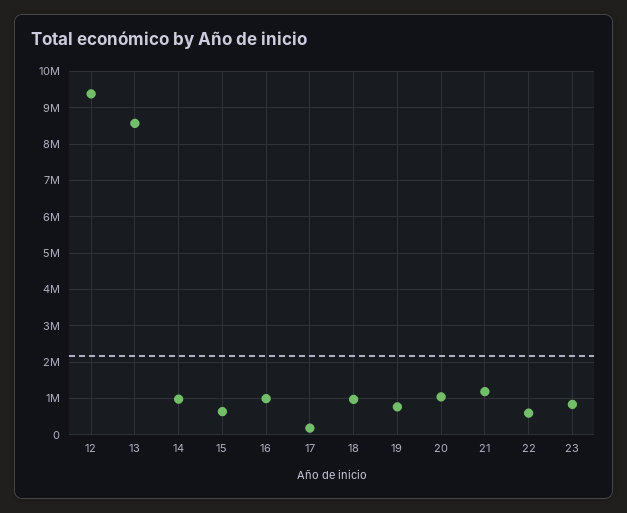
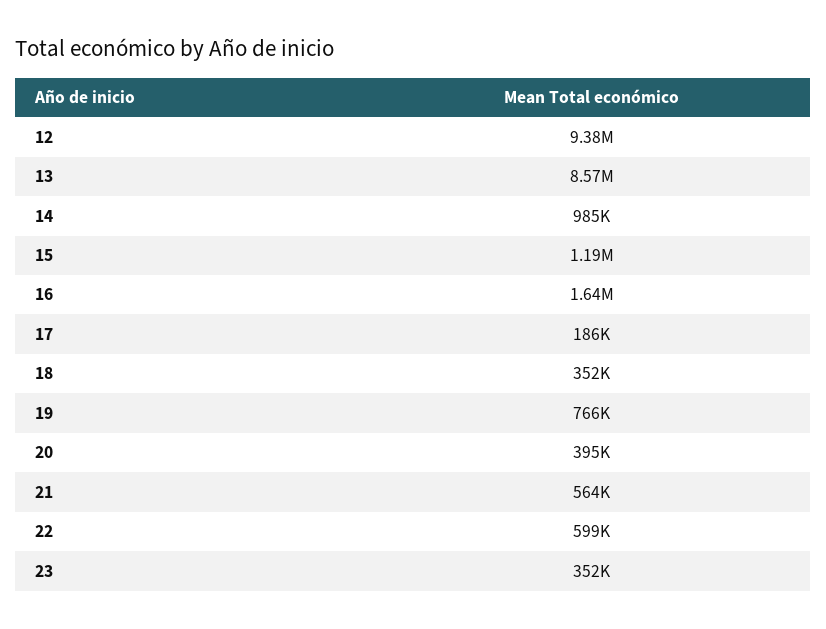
15: 600000 -> 1190000
16: 1000000 -> 1640000
18: 1000000 -> 352000
20: 1000000 -> 395000
21: 1200000 -> 564000
23: 800000 -> 352000

